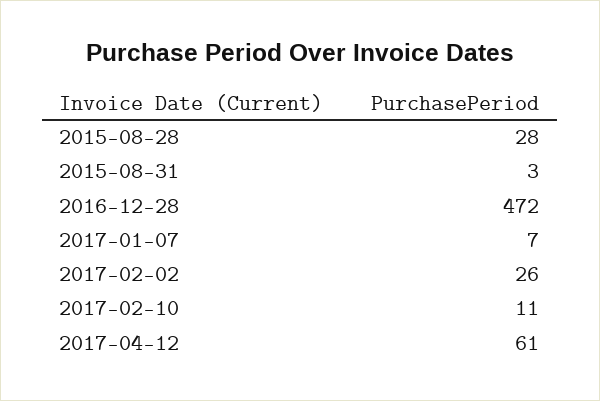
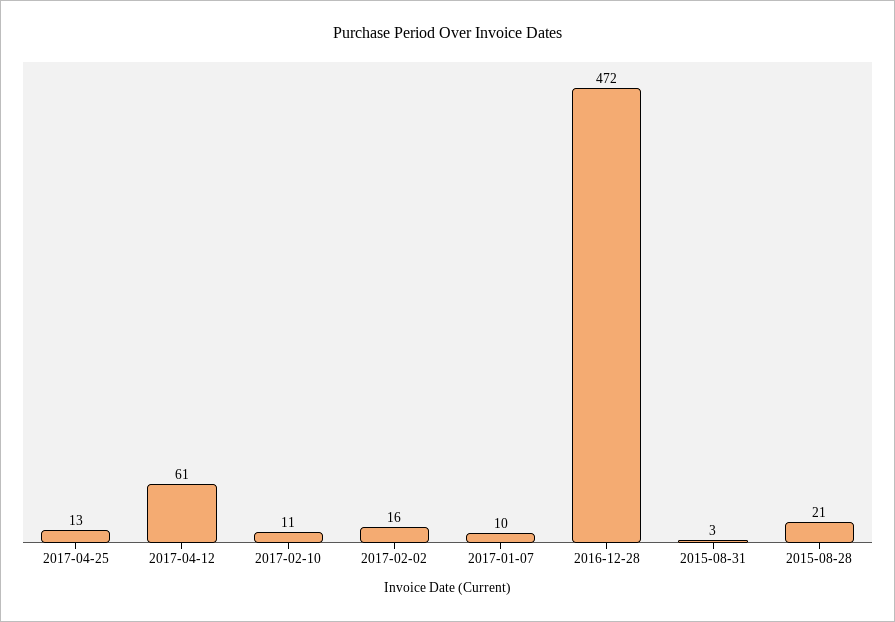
2015-08-28: 28 -> 21
2017-01-07: 7 -> 10
2017-02-02: 26 -> 16
2017-04-25: none -> 13

